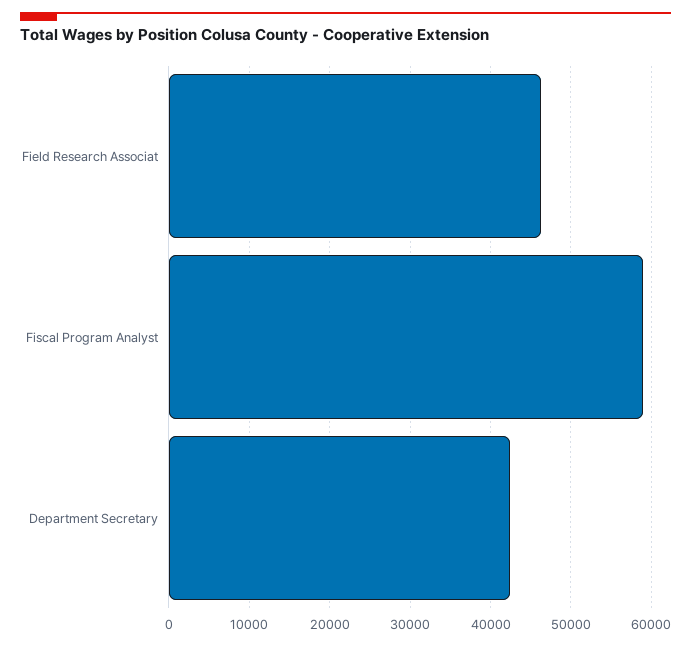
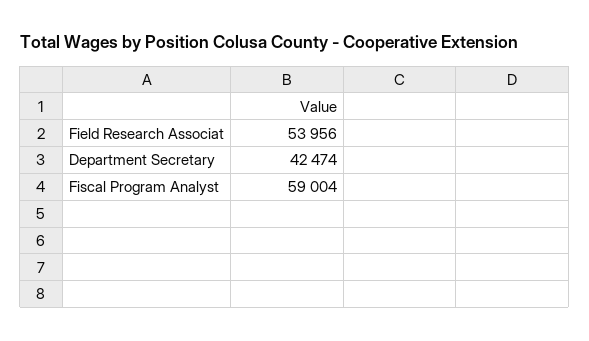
Field Research Associat: 46000 -> 53956

